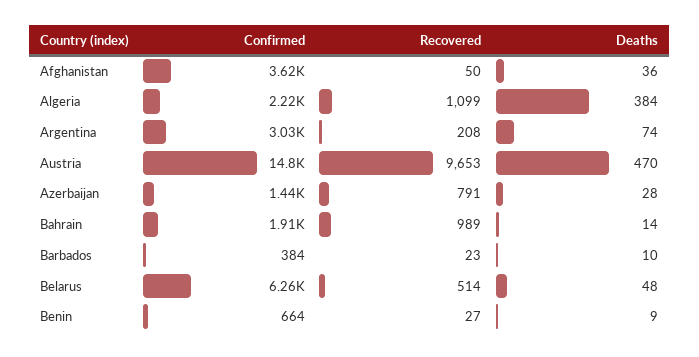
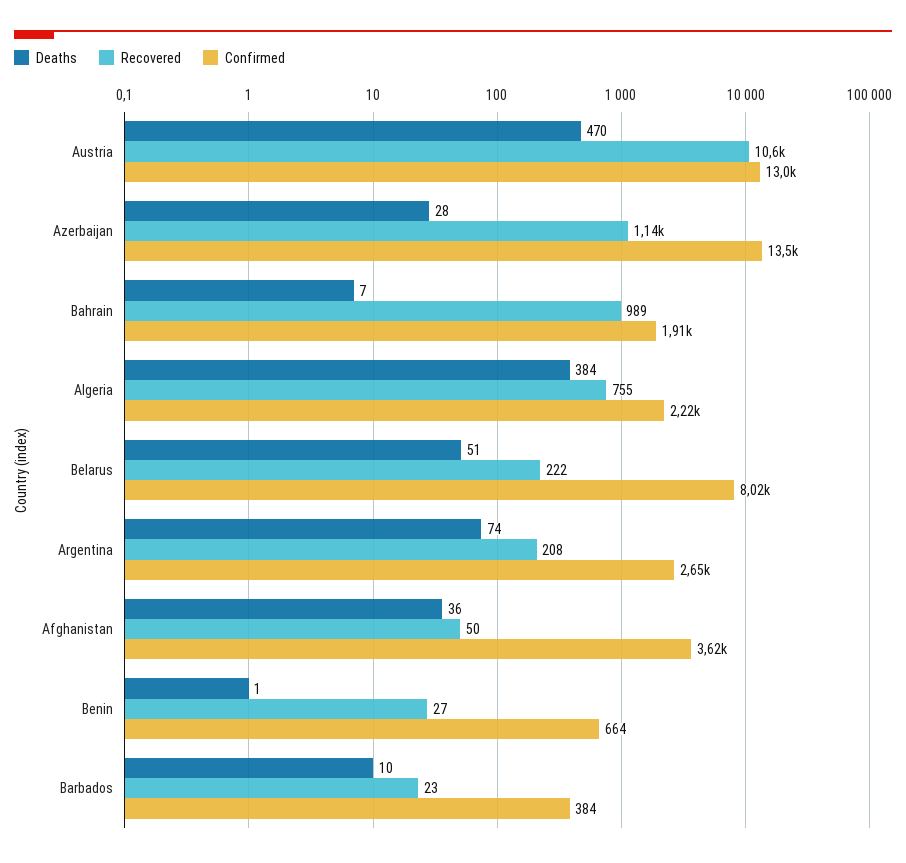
Recovered, Algeria: 1099 -> 755
Confirmed, Argentina: 3030 -> 2650
Confirmed, Austria: 14800 -> 13000
Recovered, Austria: 9653 -> 10600
Confirmed, Azerbaijan: 1440 -> 13500
Recovered, Azerbaijan: 791 -> 1140
Deaths, Bahrain: 14 -> 7
Confirmed, Belarus: 6260 -> 8020
Recovered, Belarus: 514 -> 222
Deaths, Belarus: 48 -> 51
Deaths, Benin: 9 -> 1

